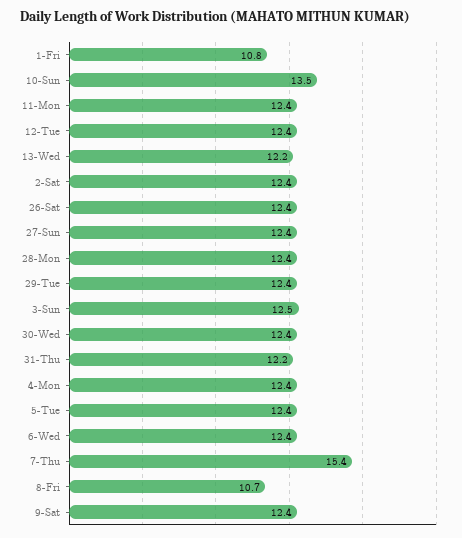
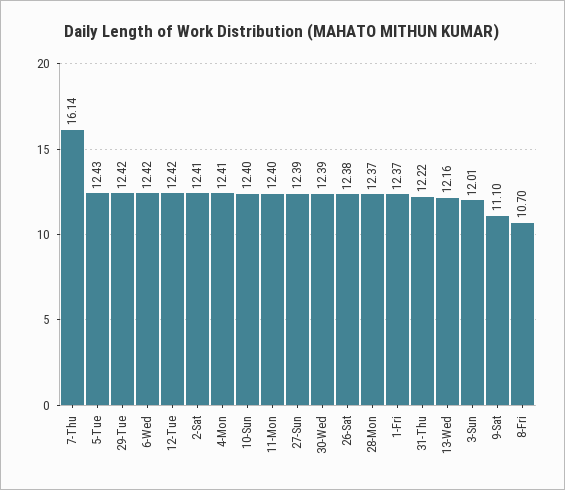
1-Fri: 10.8 -> 12.37
10-Sun: 13.5 -> 12.4
3-Sun: 12.5 -> 12.01
7-Thu: 15.4 -> 16.14
9-Sat: 12.4 -> 11.1

